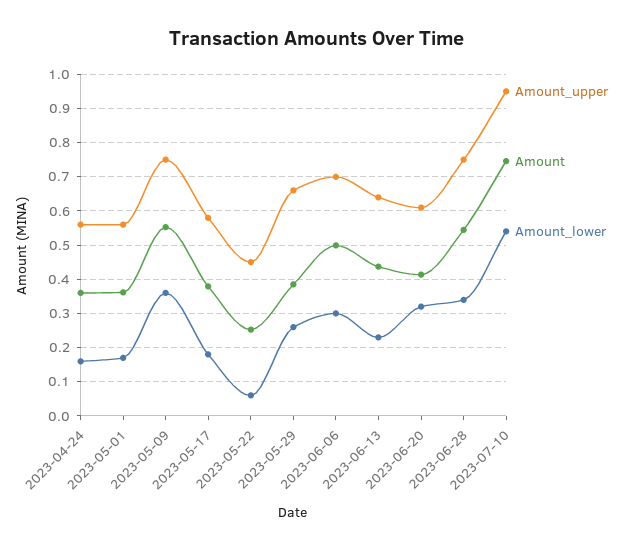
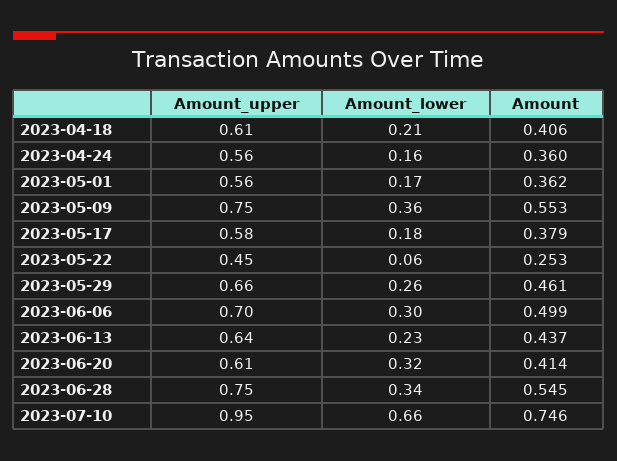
Amount, 2023-05-29: 0.38 -> 0.461
Amount_lower, 2023-07-10: 0.54 -> 0.66
Amount_upper, 2023-04-18: none -> 0.61
Amount_lower, 2023-04-18: none -> 0.21
Amount, 2023-04-18: none -> 0.406

